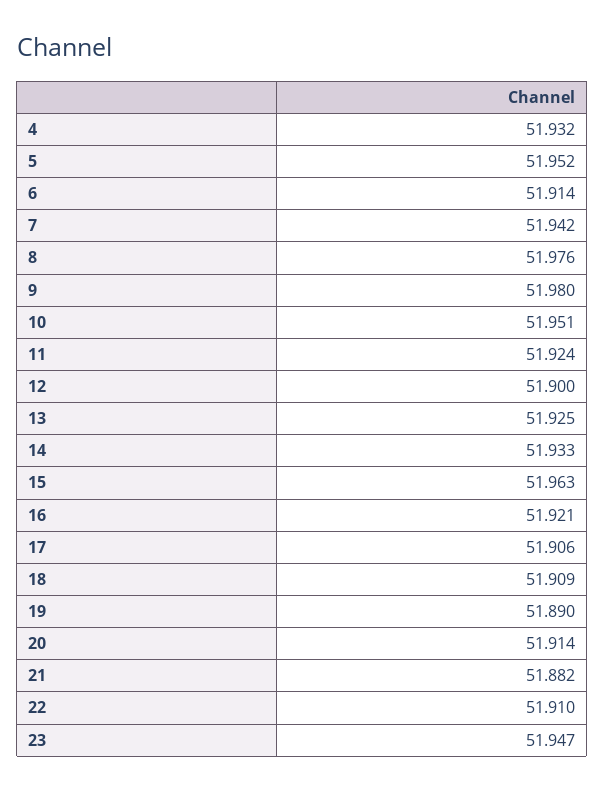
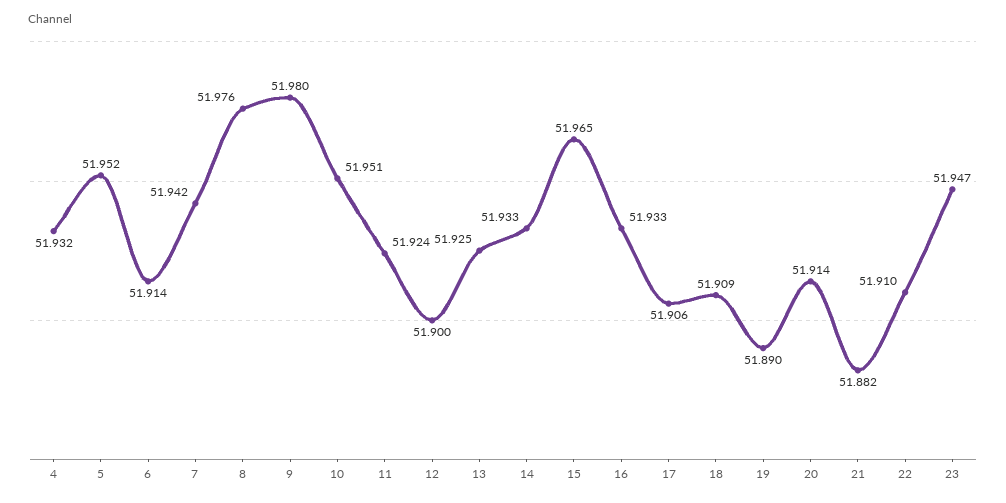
15: 51.963 -> 51.965
16: 51.921 -> 51.933

